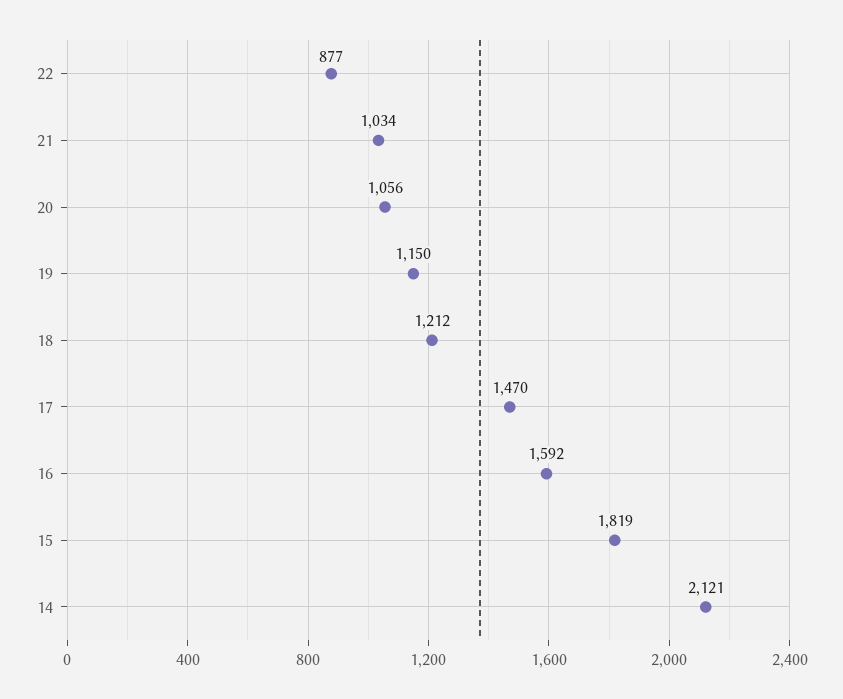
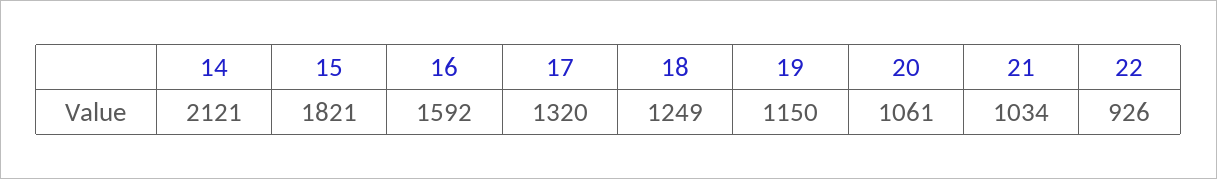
22: 877 -> 926
20: 1056 -> 1061
18: 1212 -> 1249
17: 1470 -> 1320
15: 1819 -> 1821

